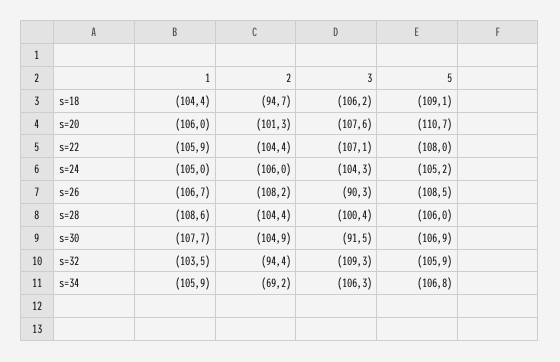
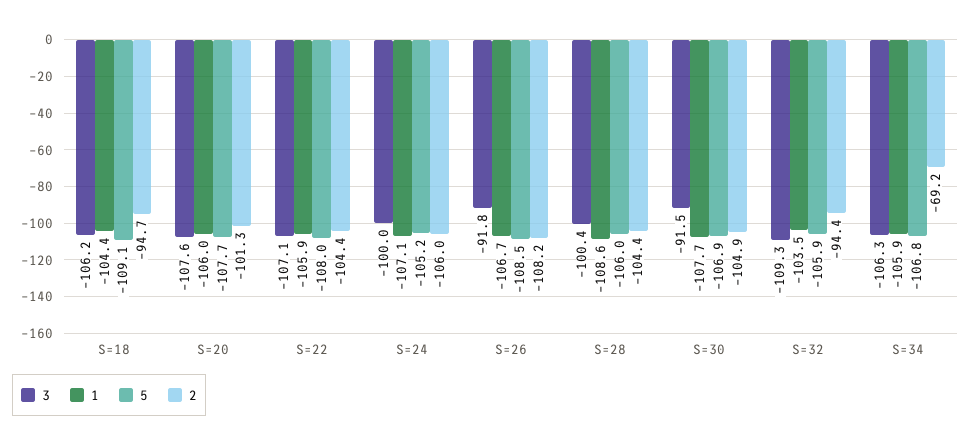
5, s=20: -110.7 -> -107.7
1, s=24: -105 -> -107.1
3, s=24: -104.3 -> -100
3, s=26: -90.3 -> -91.8

